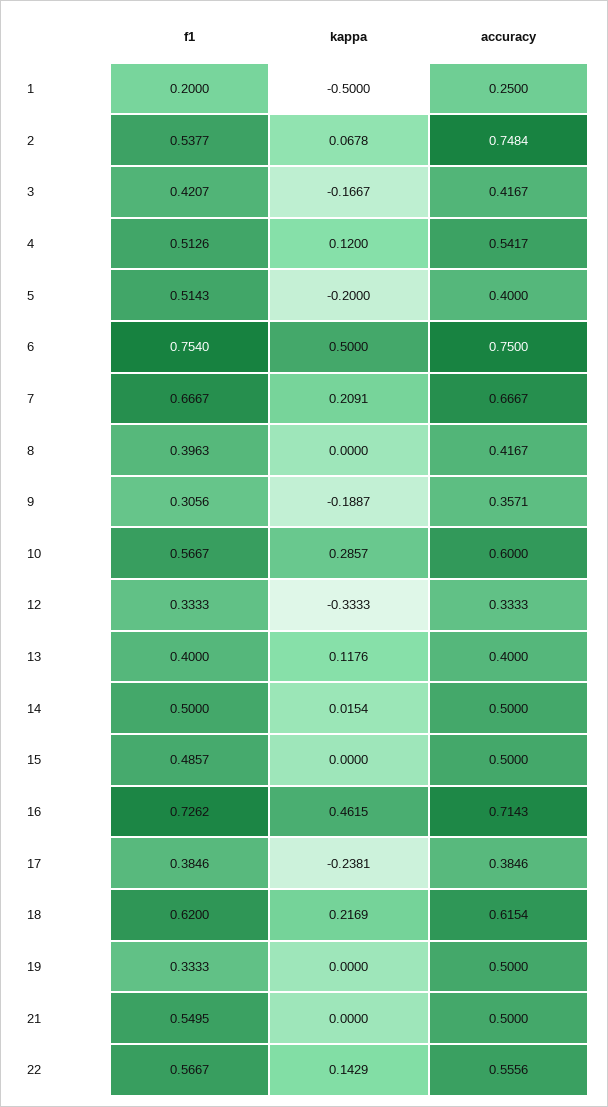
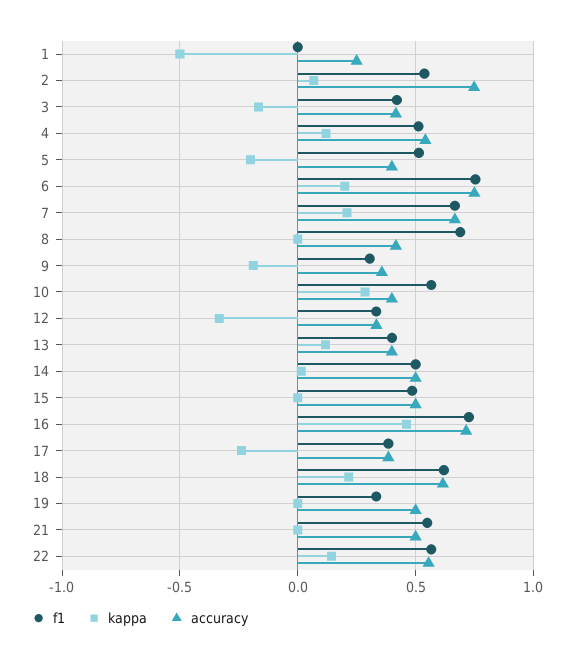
f1, 1: 0.2 -> 0
kappa, 6: 0.5 -> 0.2
f1, 8: 0.3963 -> 0.7
accuracy, 10: 0.6 -> 0.4

